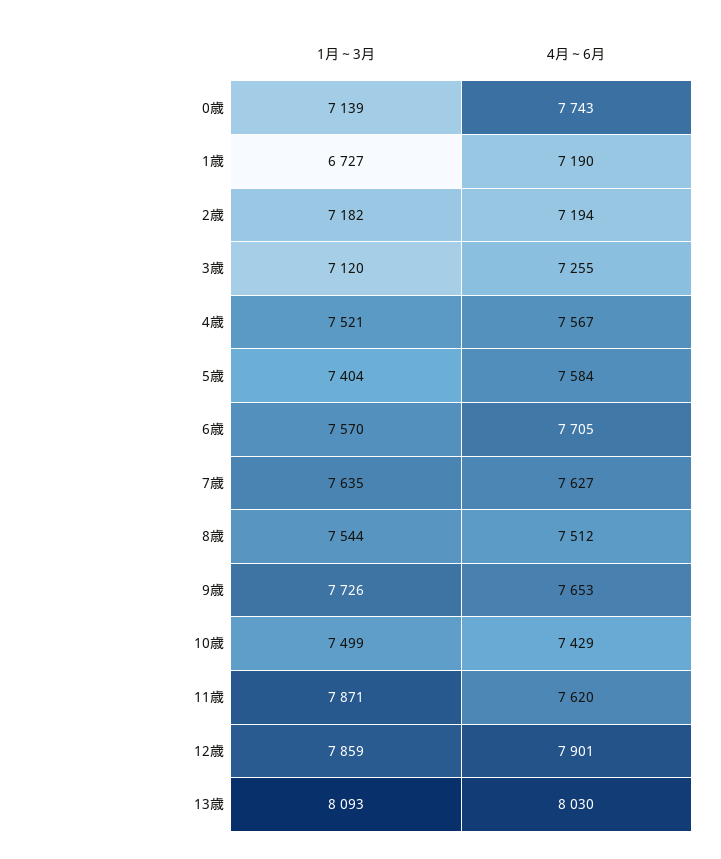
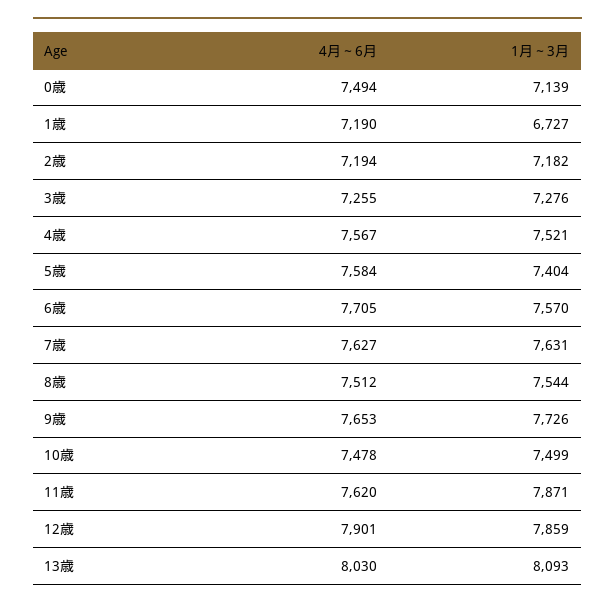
4月～6月, 0歳: 7743 -> 7494
1月～3月, 3歳: 7120 -> 7276
1月～3月, 7歳: 7635 -> 7631
4月～6月, 10歳: 7429 -> 7478

